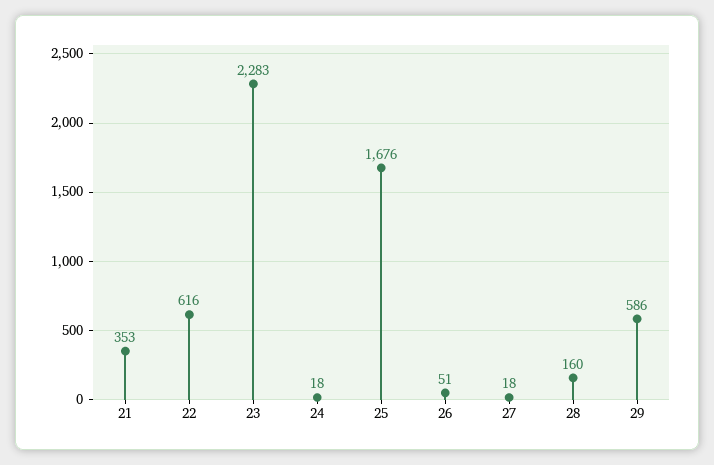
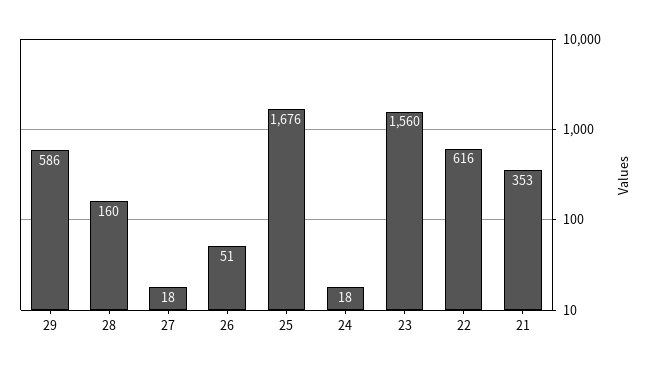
23: 2283 -> 1560

